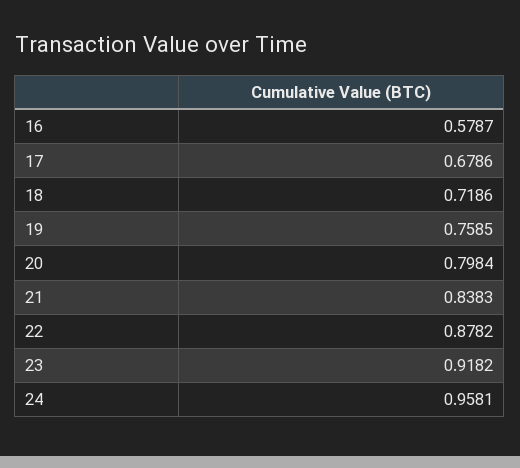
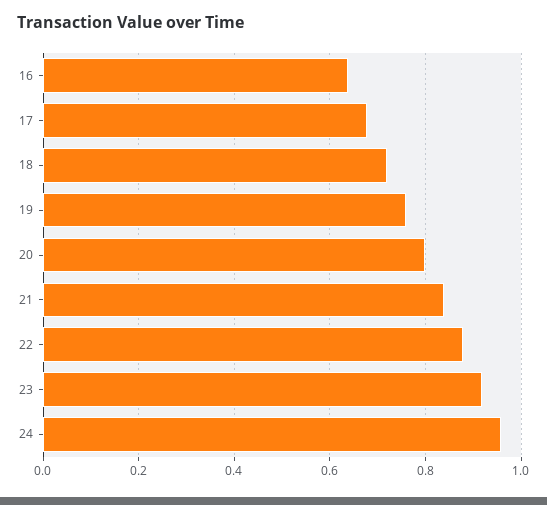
16: 0.5787 -> 0.64

